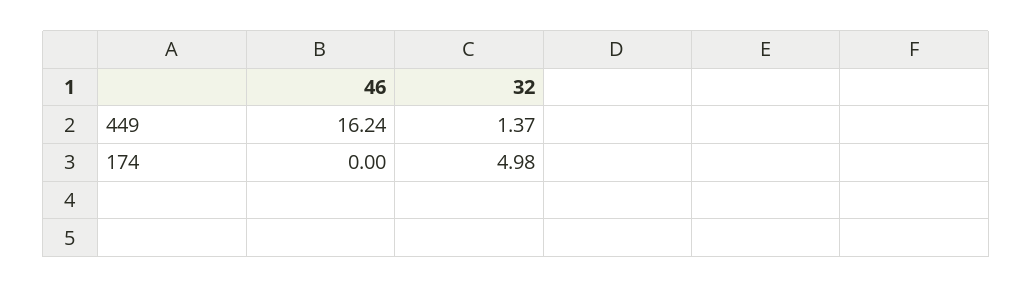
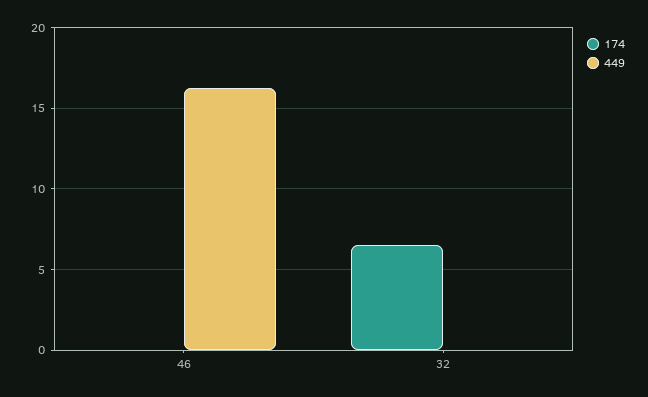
449, 32: 1.37 -> 0
174, 32: 4.98 -> 6.5

